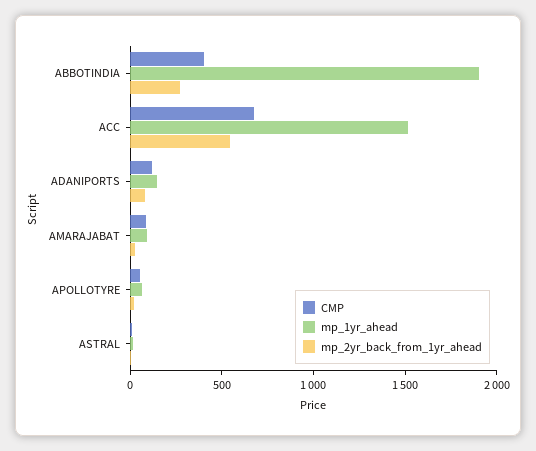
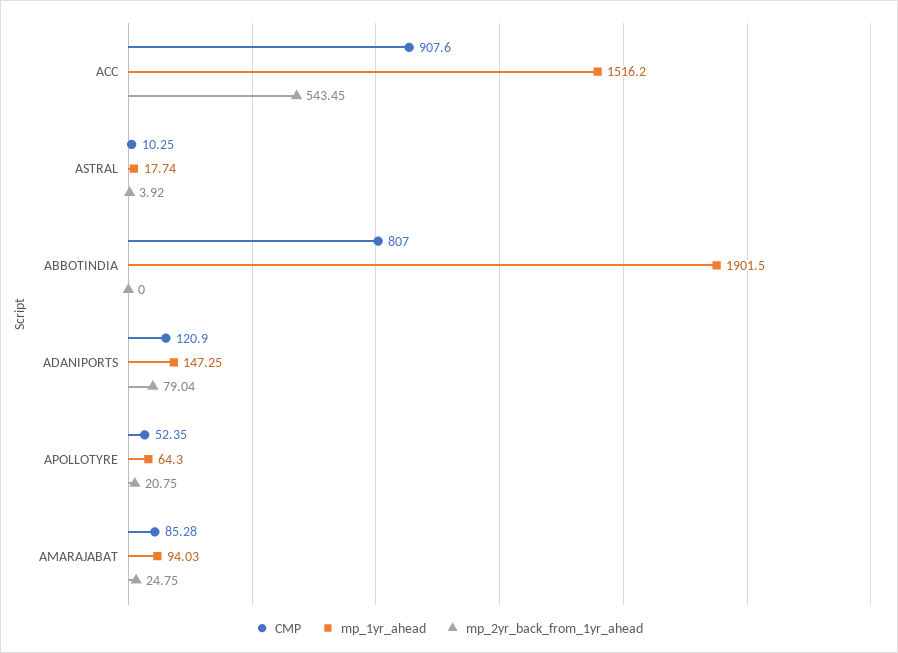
CMP, ABBOTINDIA: 400 -> 807
mp_2yr_back_from_1yr_ahead, ABBOTINDIA: 300 -> 0
CMP, ACC: 700 -> 907.6

